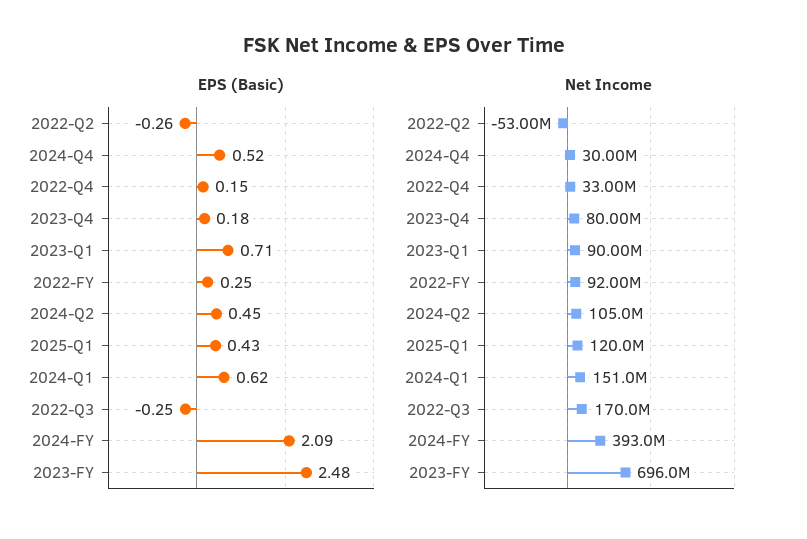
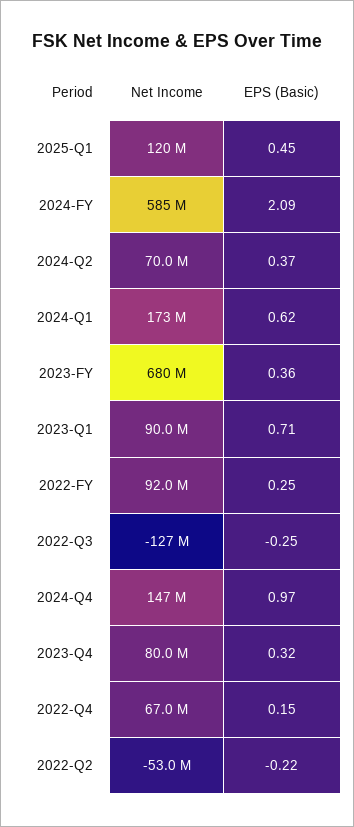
EPS (Basic), 2022-Q2: -0.26 -> -0.22
EPS (Basic), 2024-Q4: 0.52 -> 0.97
EPS (Basic), 2023-Q4: 0.18 -> 0.32
EPS (Basic), 2024-Q2: 0.45 -> 0.37
EPS (Basic), 2025-Q1: 0.43 -> 0.45
EPS (Basic), 2023-FY: 2.48 -> 0.36
Net Income, 2024-Q4: 30000000 -> 147000000
Net Income, 2022-Q4: 33000000 -> 67000000
Net Income, 2024-Q2: 105000000 -> 70000000
Net Income, 2024-Q1: 151000000 -> 173000000
Net Income, 2022-Q3: 170000000 -> -127000000
Net Income, 2024-FY: 393000000 -> 585000000
Net Income, 2023-FY: 696000000 -> 680000000

